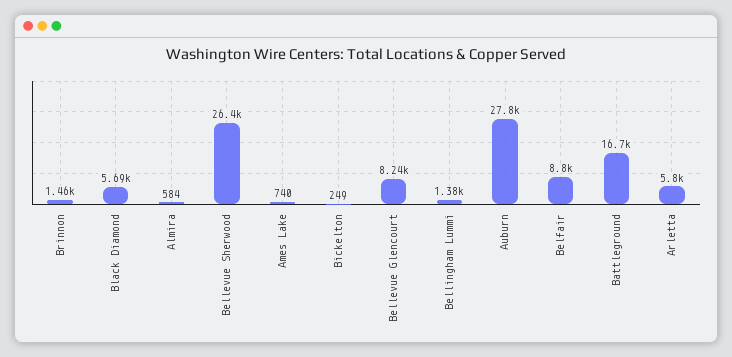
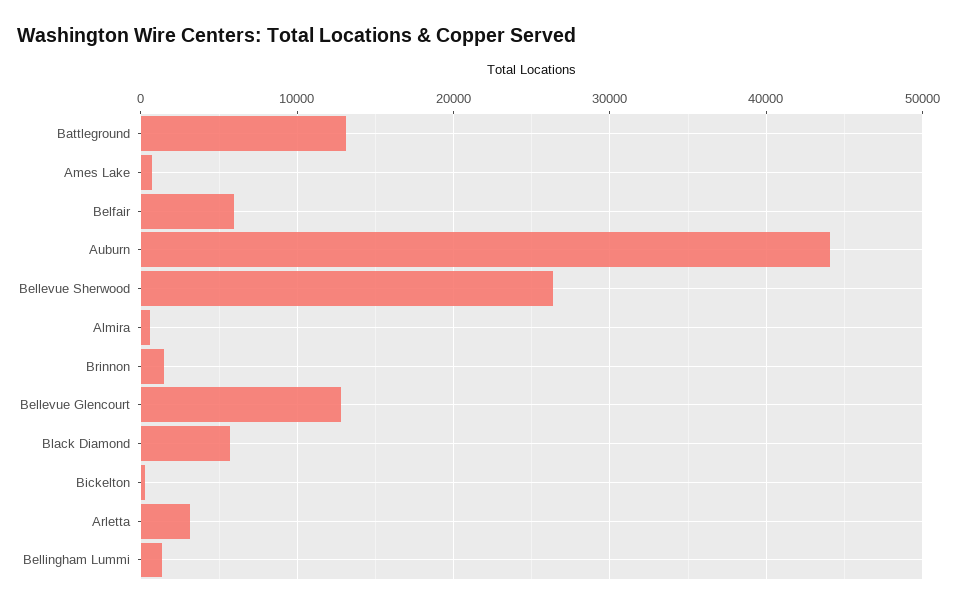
Bellevue Glencourt: 8240 -> 13000
Auburn: 27800 -> 44000
Belfair: 8800 -> 6000
Battleground: 16700 -> 13000
Arletta: 5800 -> 3000

